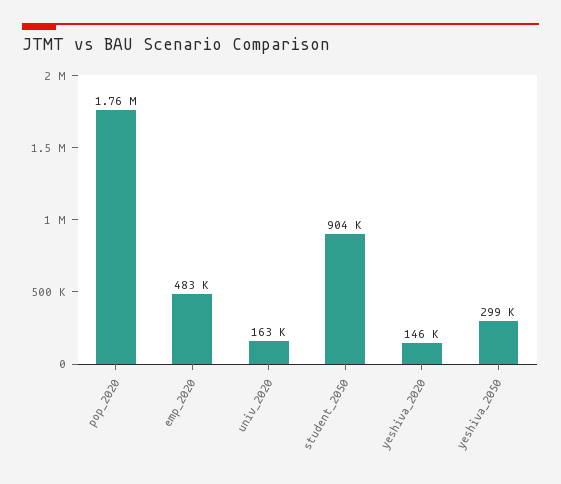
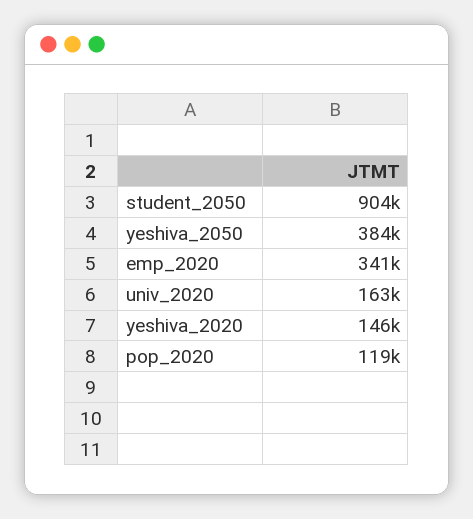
pop_2020: 1760000 -> 119000
emp_2020: 483000 -> 341000
yeshiva_2050: 299000 -> 384000

